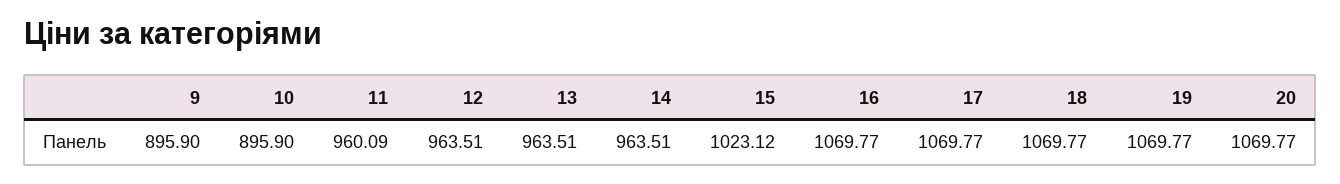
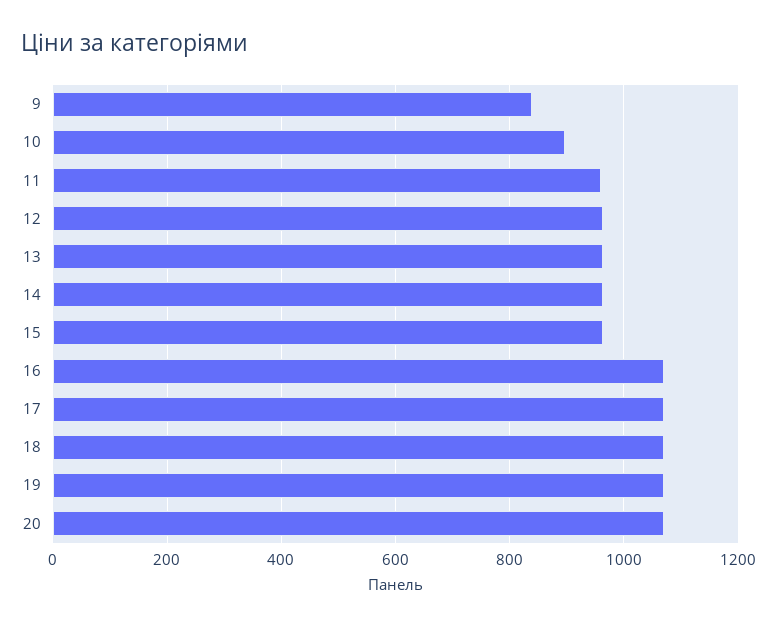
9: 895.9 -> 840
15: 1023.12 -> 960

